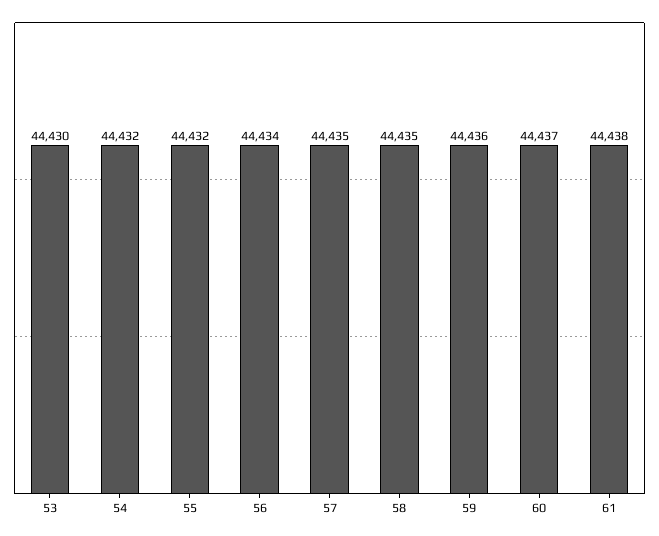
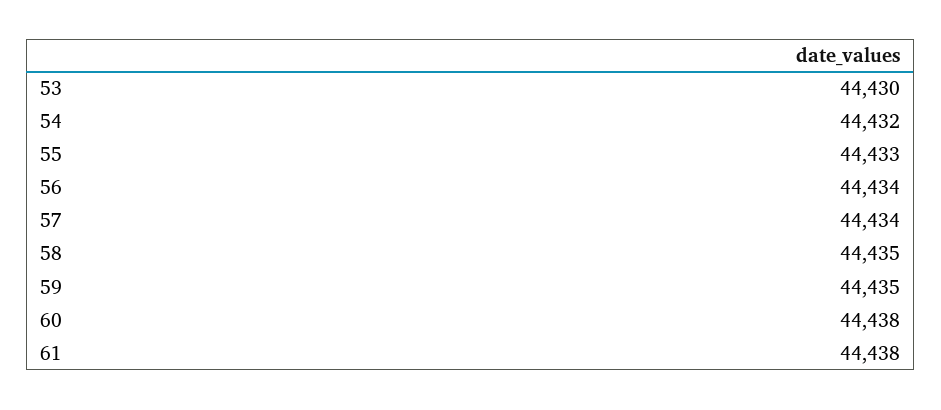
55: 44432 -> 44433
57: 44435 -> 44434
59: 44436 -> 44435
60: 44437 -> 44438

